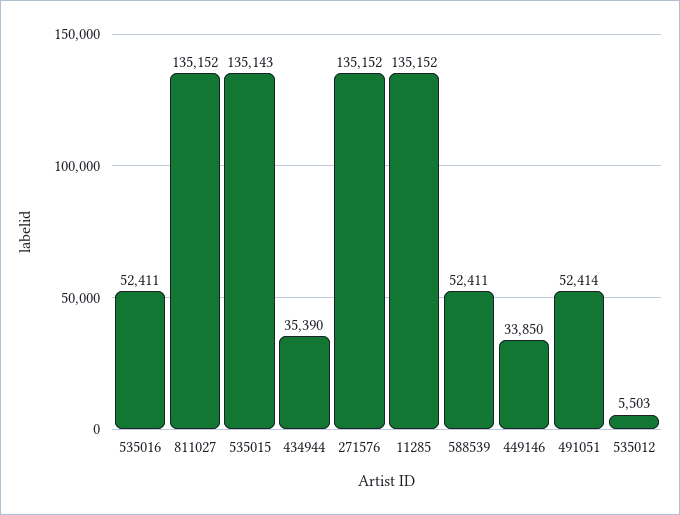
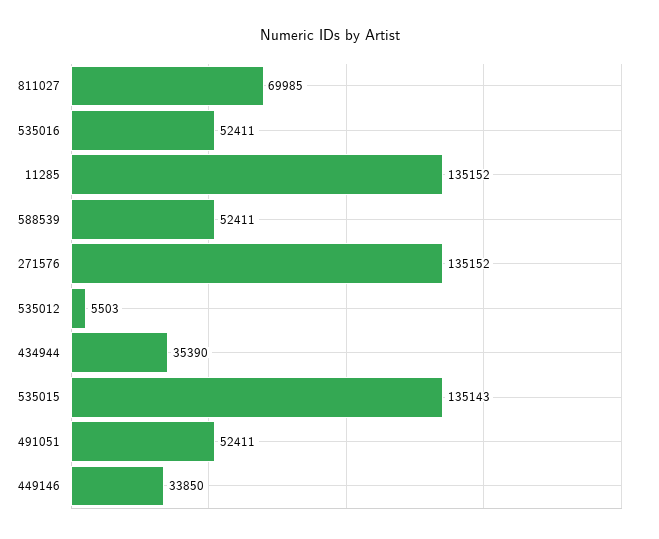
811027: 135152 -> 69985
491051: 52414 -> 52411

